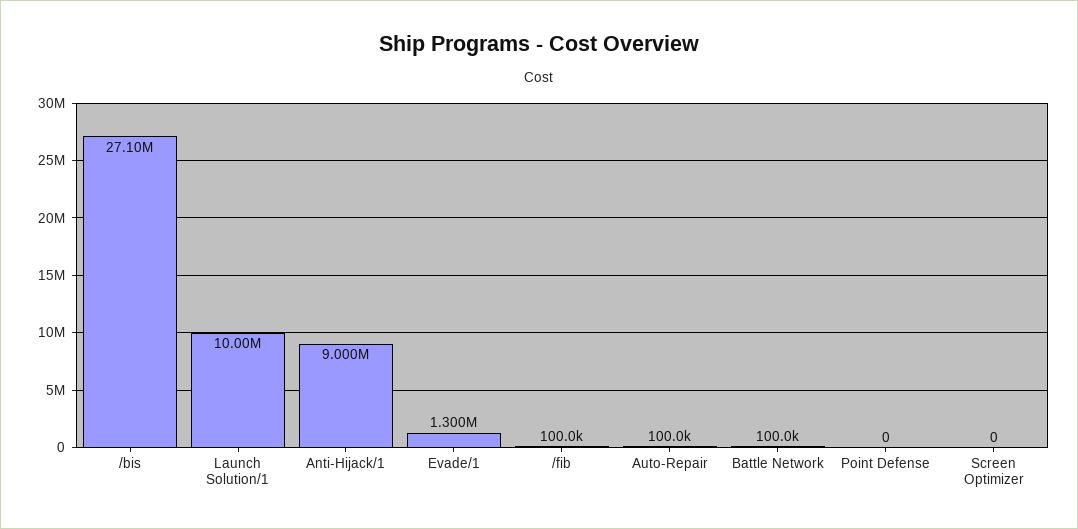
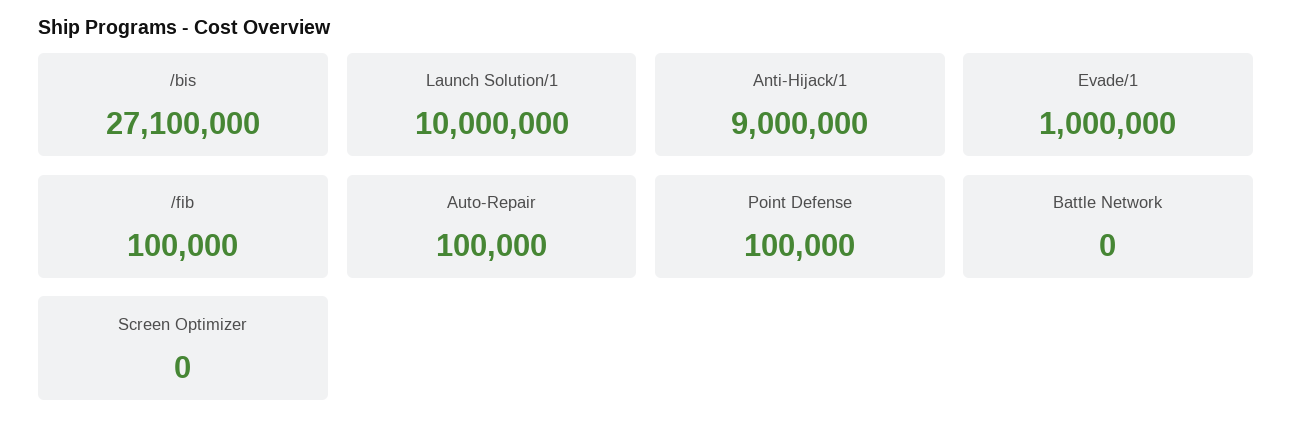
Evade/1: 1300000 -> 1000000
Battle Network: 100000 -> 0
Point Defense: 0 -> 100000

